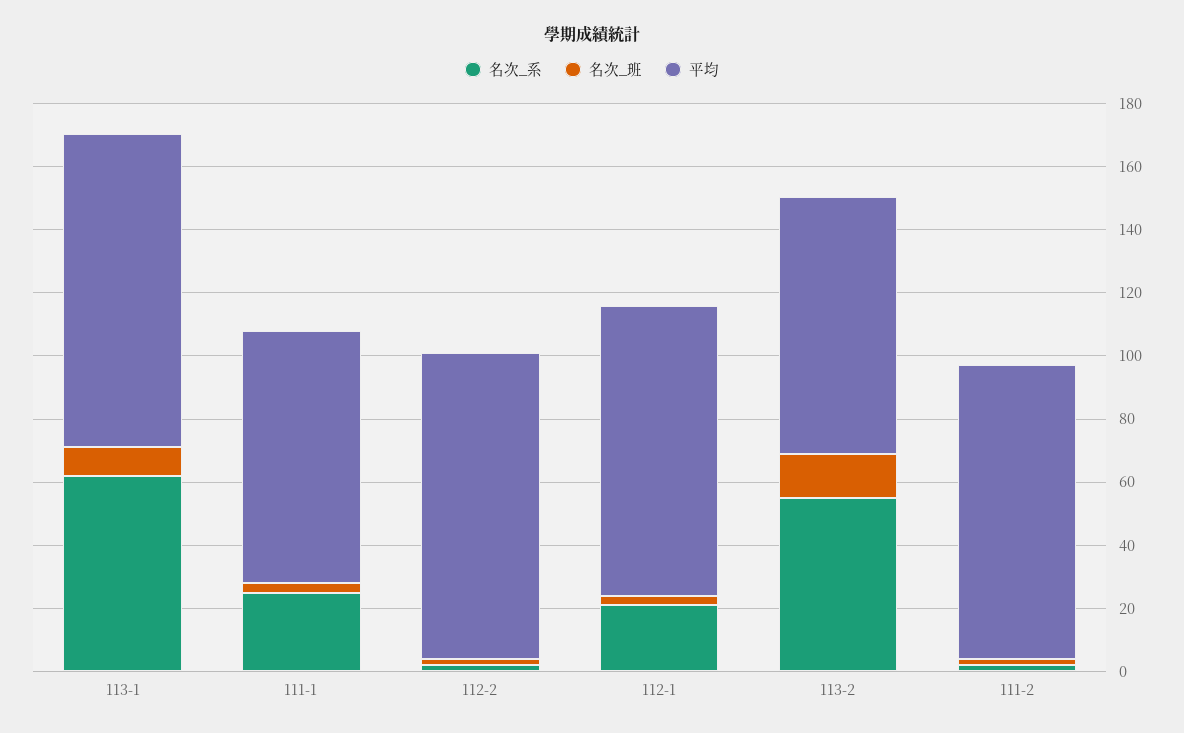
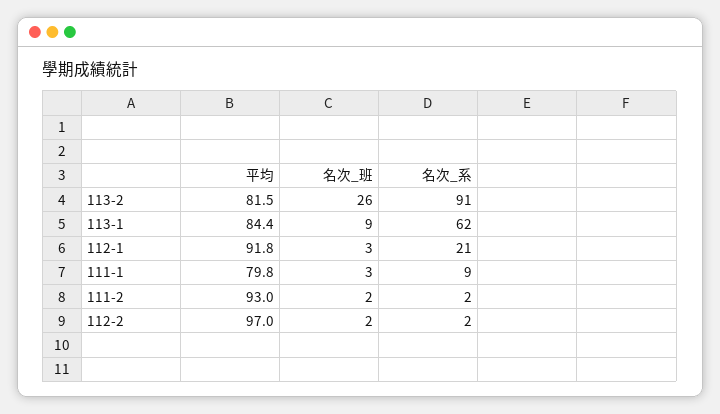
平均, 113-1: 100 -> 84.4
名次_系, 111-1: 25 -> 9
名次_系, 113-2: 55 -> 91
名次_班, 113-2: 15 -> 26

